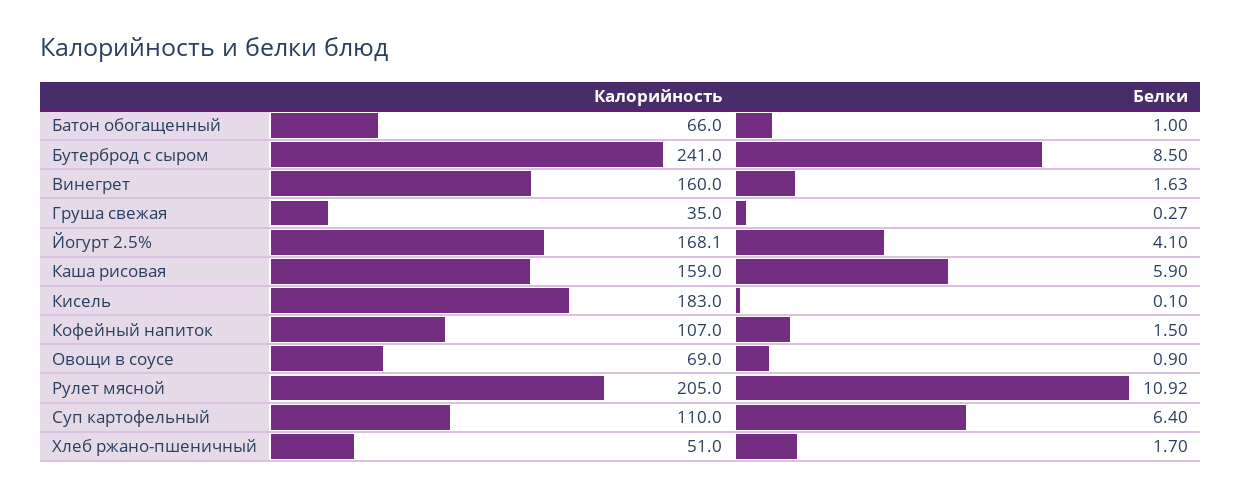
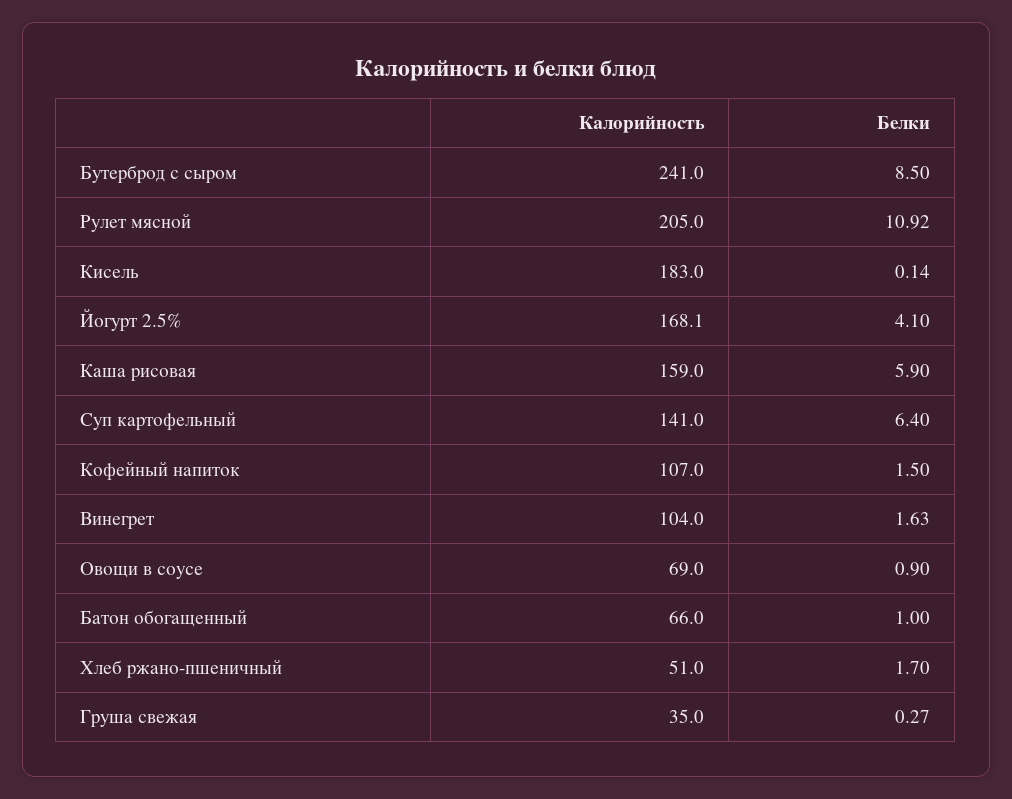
Калорийность, Винегрет: 160 -> 104
Белки, Кисель: 0.1 -> 0.14
Калорийность, Суп картофельный: 110 -> 141

